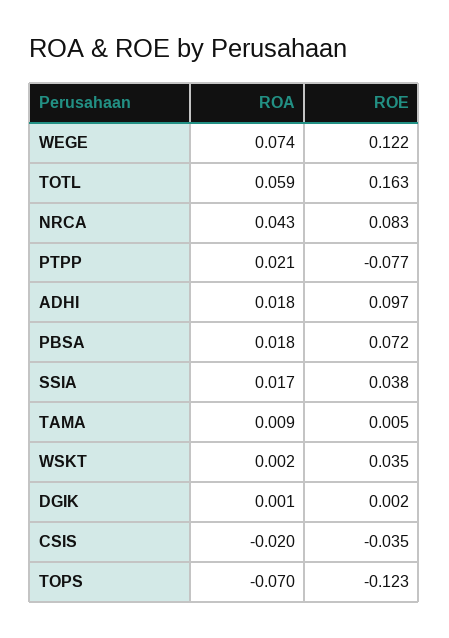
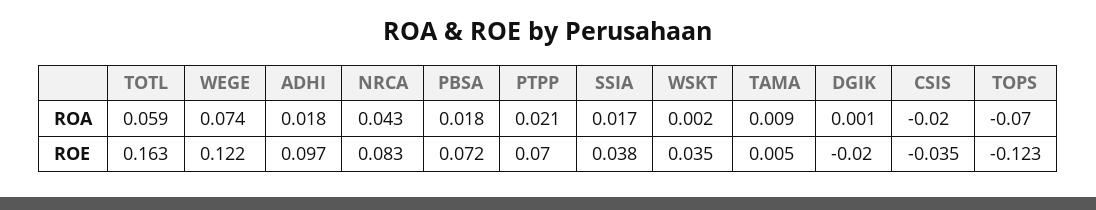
ROE, PTPP: -0.077 -> 0.07
ROE, DGIK: 0.002 -> -0.02

